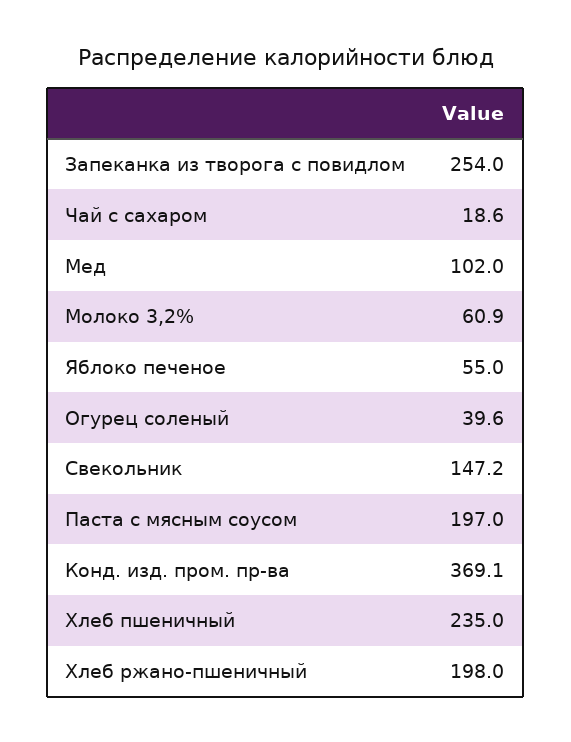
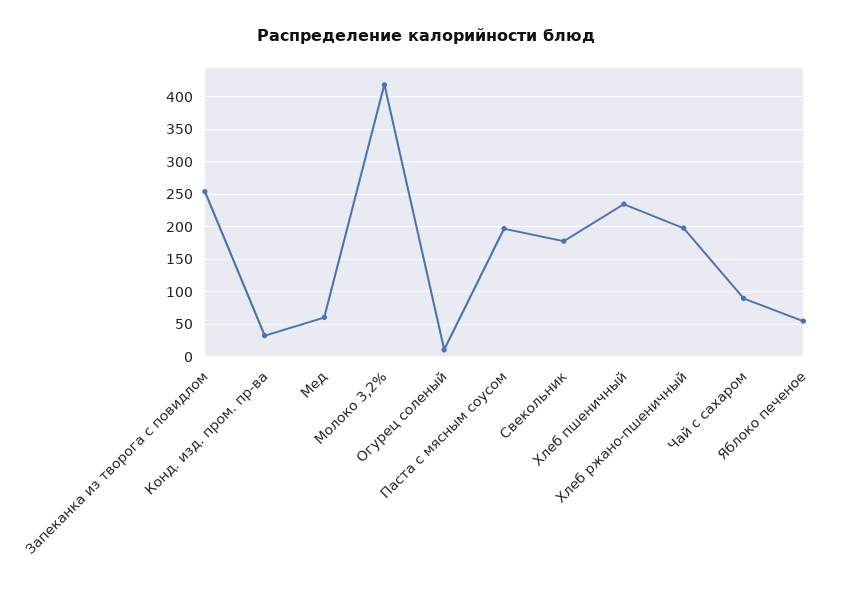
Чай с сахаром: 18.6 -> 90
Мед: 102 -> 60
Молоко 3,2%: 60.9 -> 420
Огурец соленый: 39.6 -> 10
Свекольник: 147.2 -> 180
Конд. изд. пром. пр-ва: 369.1 -> 30

